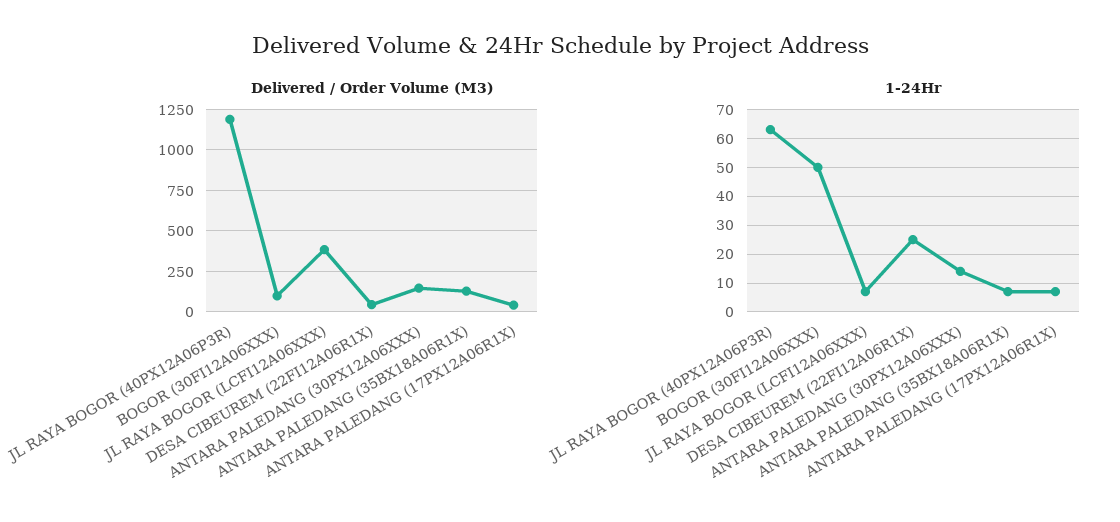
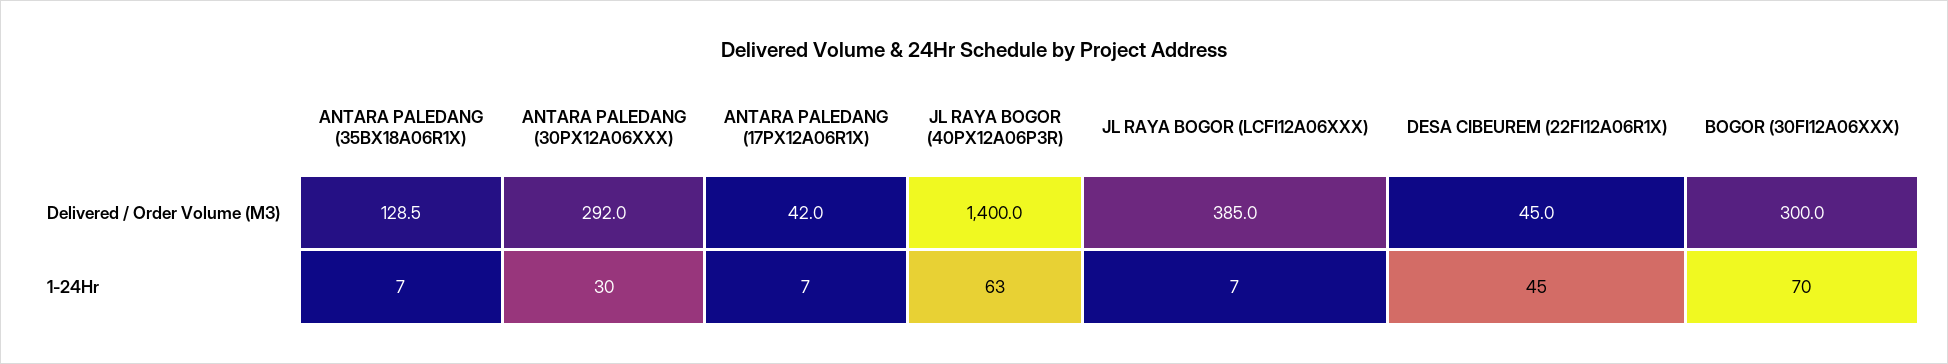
Delivered / Order Volume (M3), JL RAYA BOGOR (40PX12A06P3R): 1200 -> 1400
Delivered / Order Volume (M3), BOGOR (30FI12A06XXX): 100 -> 300
Delivered / Order Volume (M3), ANTARA PALEDANG (30PX12A06XXX): 150 -> 292
1-24Hr, BOGOR (30FI12A06XXX): 50 -> 70
1-24Hr, DESA CIBEUREM (22FI12A06R1X): 25 -> 45
1-24Hr, ANTARA PALEDANG (30PX12A06XXX): 15 -> 30

